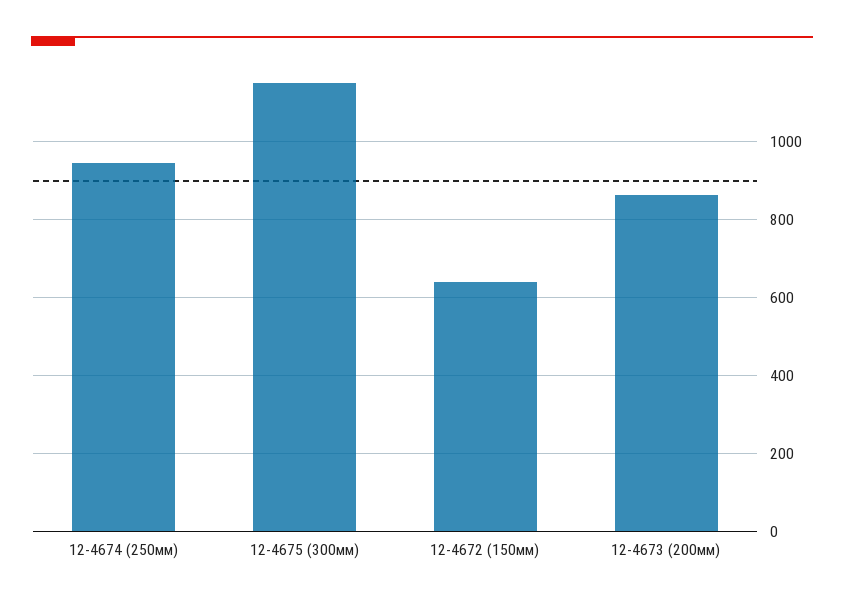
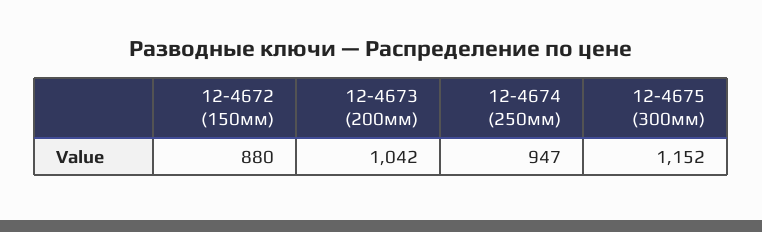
12-4672 (150мм): 640 -> 880
12-4673 (200мм): 860 -> 1042

